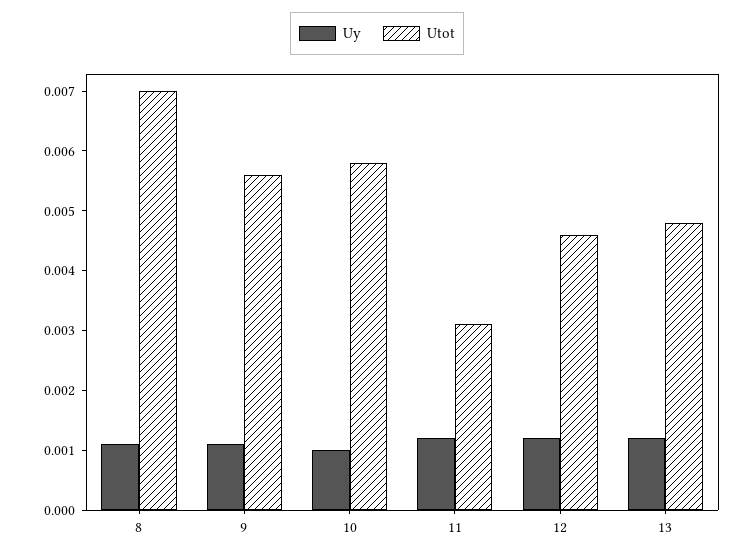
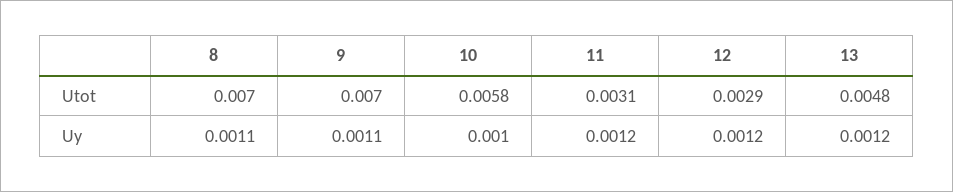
Utot, 9: 0.0055 -> 0.007
Utot, 12: 0.0045 -> 0.0029

